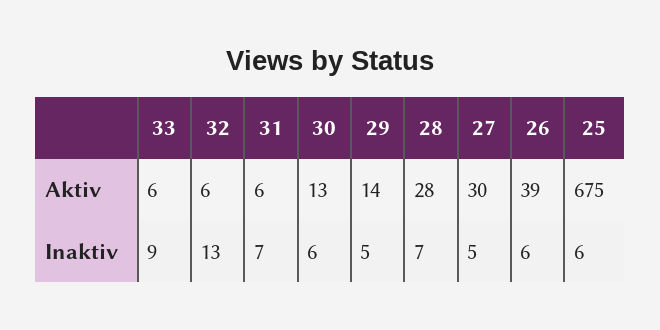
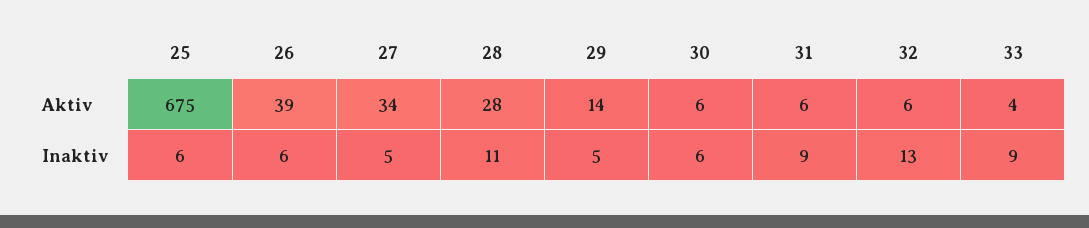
33, Aktiv: 6 -> 4
30, Aktiv: 13 -> 6
27, Aktiv: 30 -> 34
31, Inaktiv: 7 -> 9
28, Inaktiv: 7 -> 11

